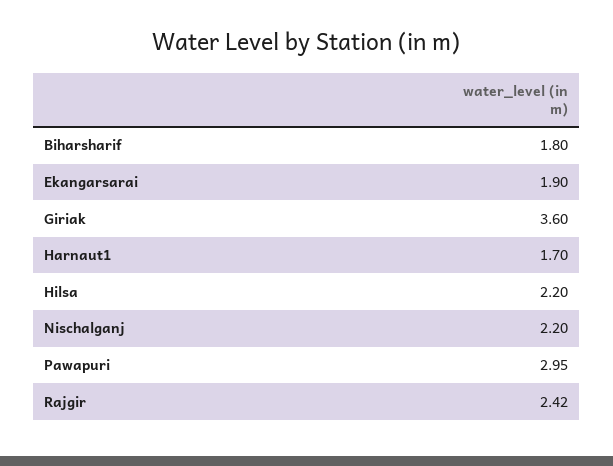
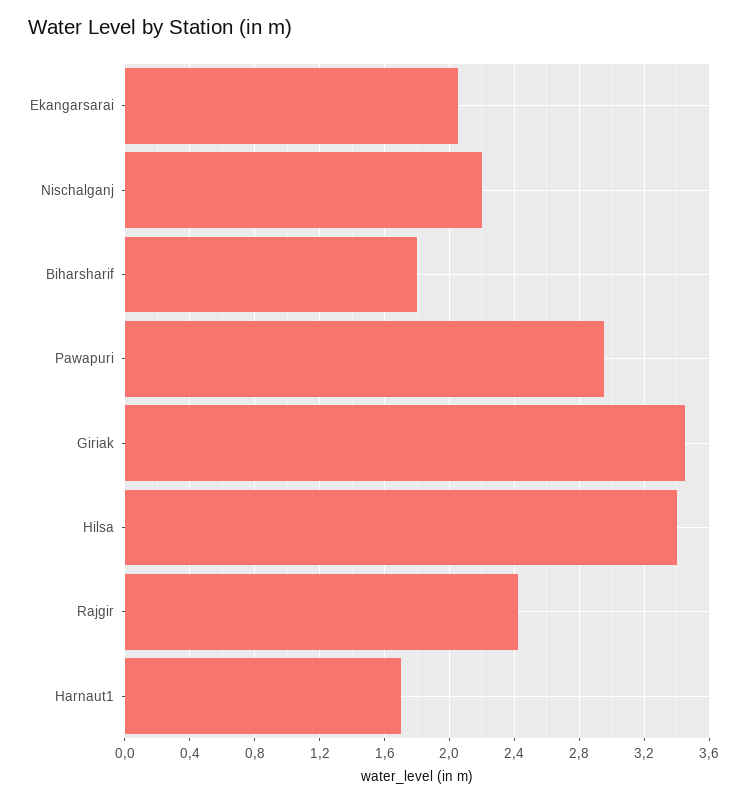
Ekangarsarai: 1.9 -> 2.05
Giriak: 3.6 -> 3.45
Hilsa: 2.2 -> 3.4

